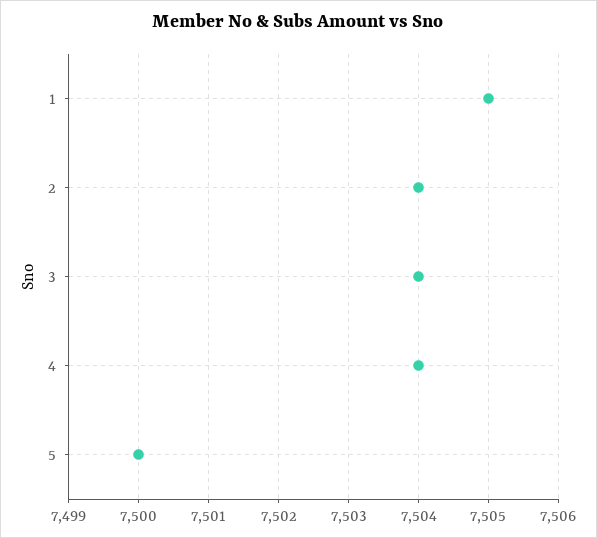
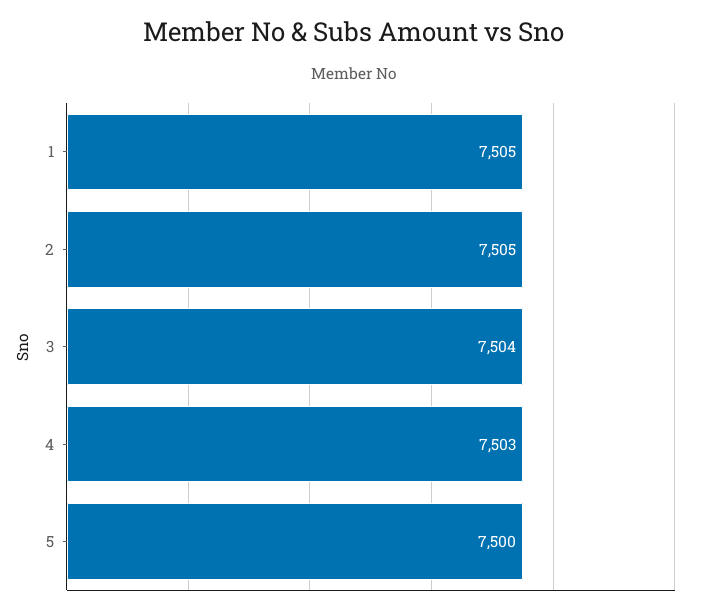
2: 7504 -> 7505
4: 7504 -> 7503

